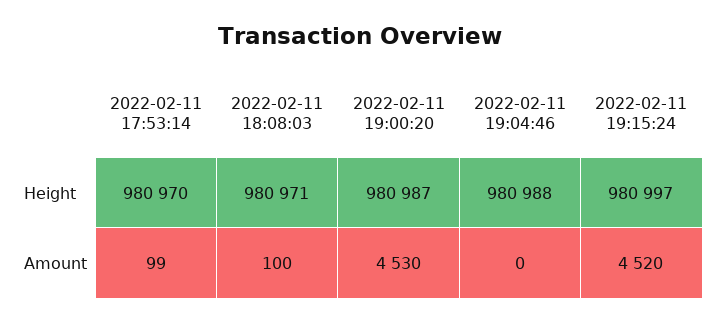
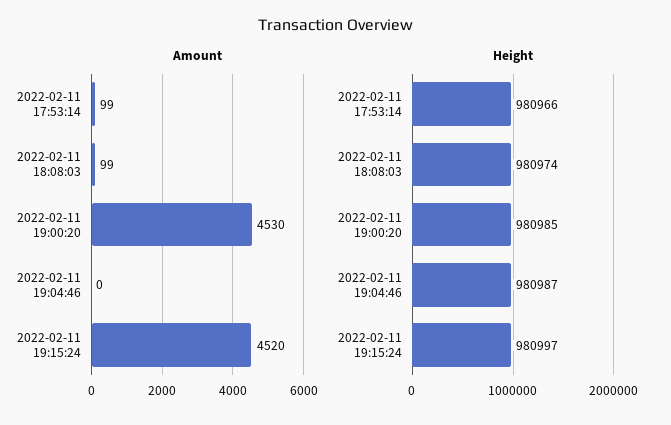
Height, 2022-02-11 17:53:14: 980970 -> 980966
Height, 2022-02-11 18:08:03: 980971 -> 980974
Height, 2022-02-11 19:00:20: 980987 -> 980985
Height, 2022-02-11 19:04:46: 980988 -> 980987
Amount, 2022-02-11 18:08:03: 100 -> 99

